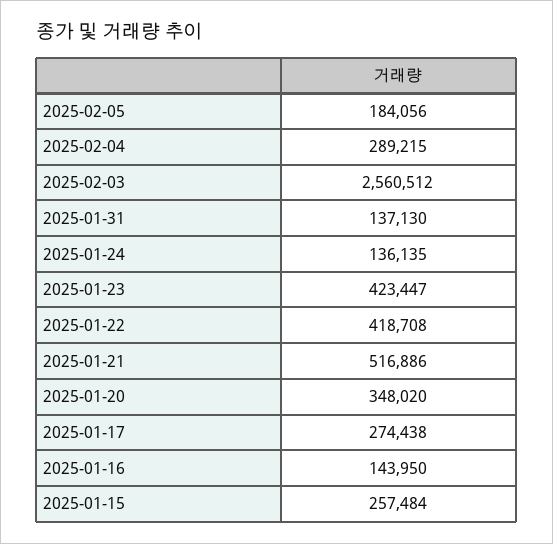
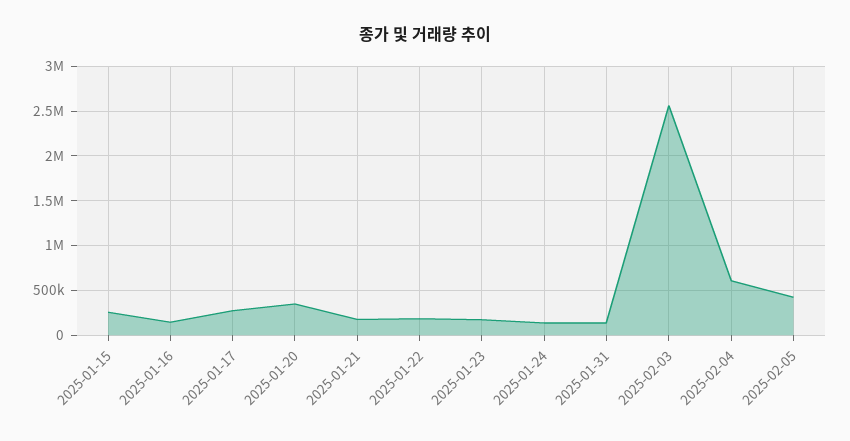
2025-02-05: 184056 -> 400000
2025-02-04: 289215 -> 600000
2025-01-23: 423447 -> 200000
2025-01-22: 418708 -> 200000
2025-01-21: 516886 -> 200000

